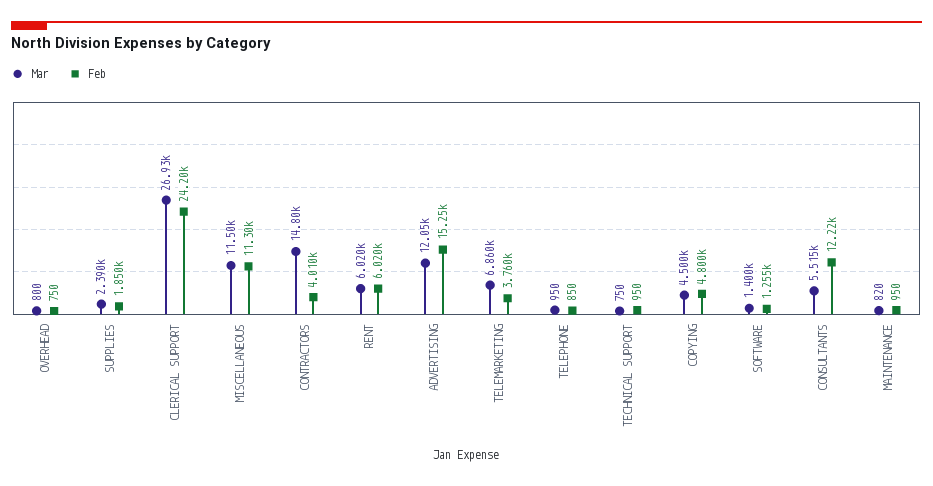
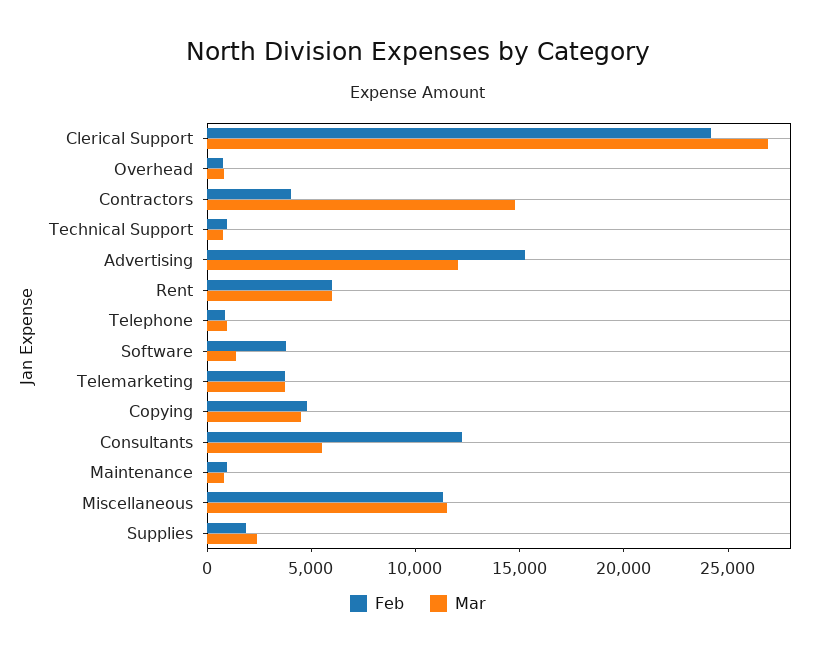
Mar, TELEMARKETING: 6860 -> 4000
Feb, SOFTWARE: 1255 -> 4000

